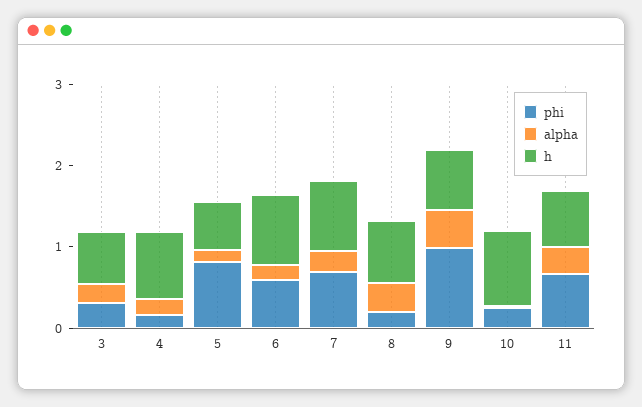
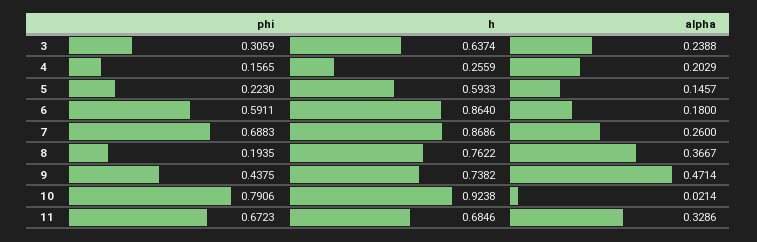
h, 4: 0.8 -> 0.2559
phi, 5: 0.8 -> 0.223
phi, 9: 1 -> 0.4375
phi, 10: 0.2 -> 0.7906

